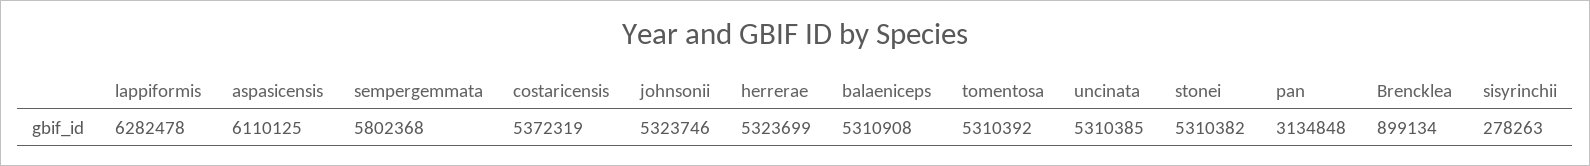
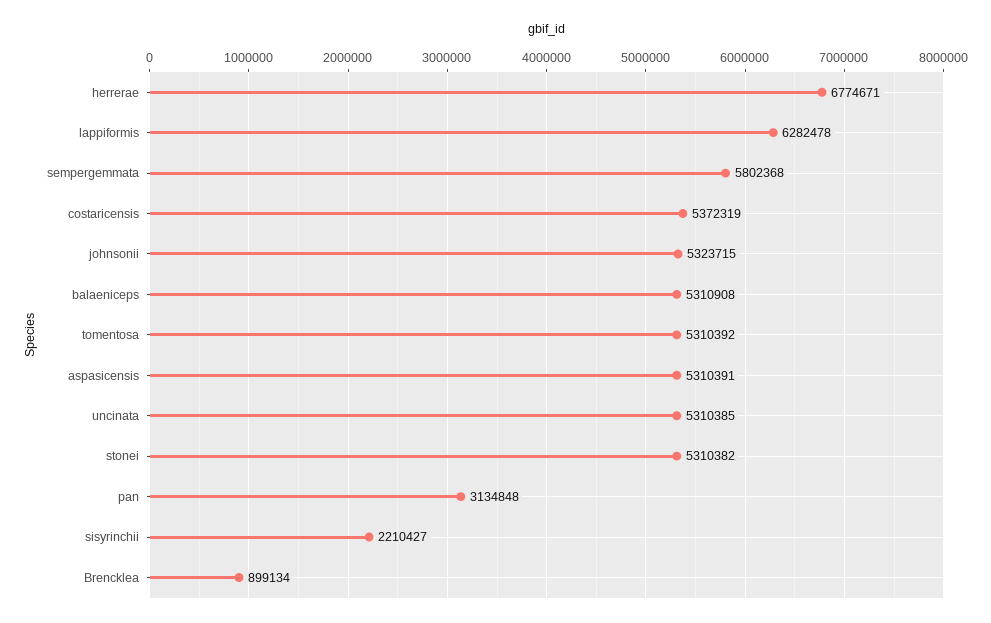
aspasicensis: 6110125 -> 5310391
johnsonii: 5323746 -> 5323715
herrerae: 5323699 -> 6774671
sisyrinchii: 278263 -> 2210427

